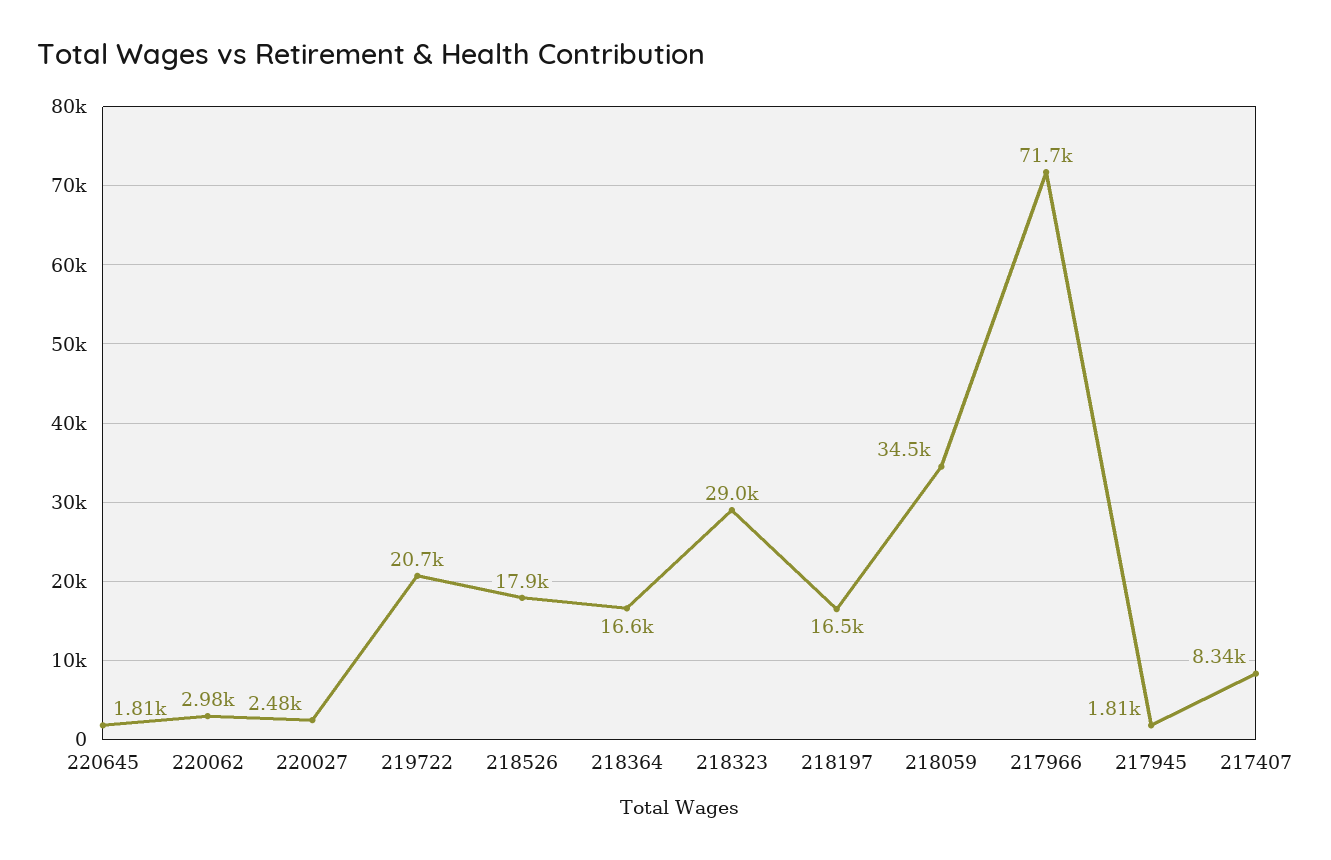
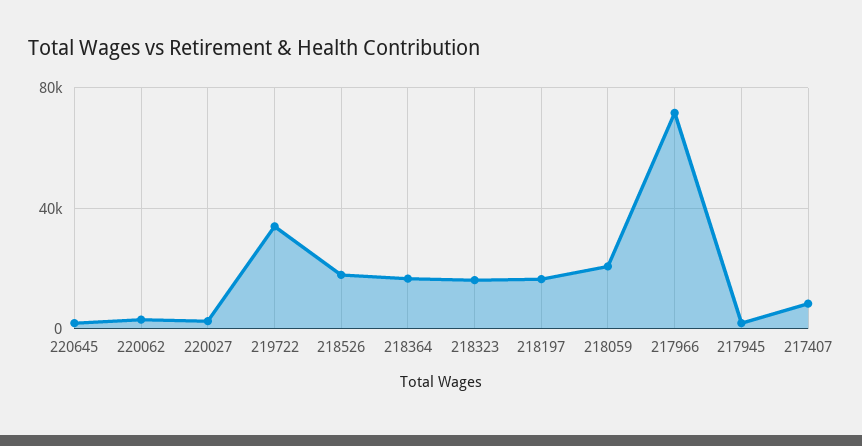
219722: 20700 -> 35000
218323: 29000 -> 15000
218059: 34500 -> 20000

